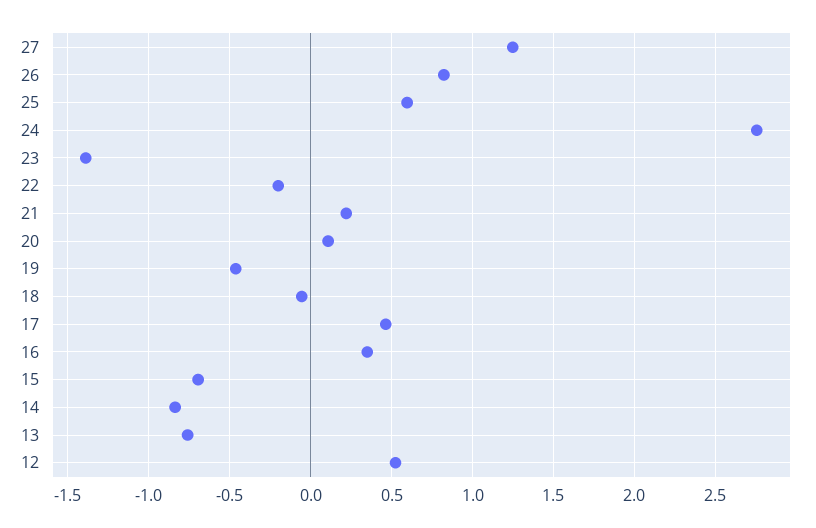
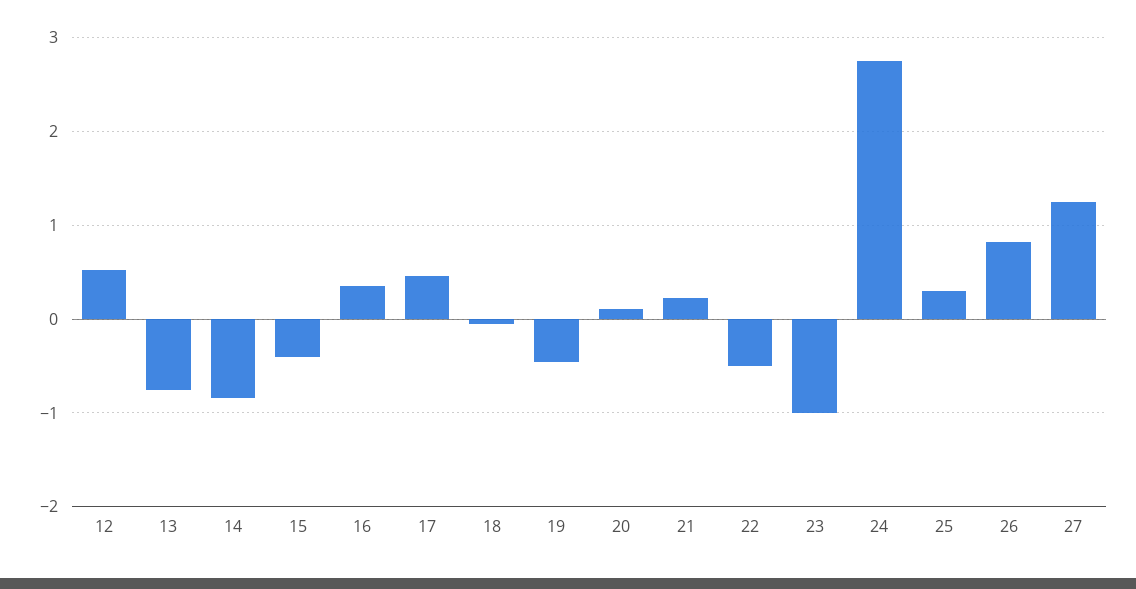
25: 0.6 -> 0.3
23: -1.4 -> -1
22: -0.2 -> -0.5
15: -0.7 -> -0.4

